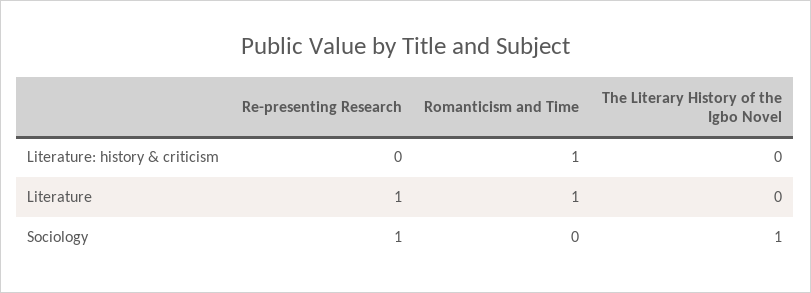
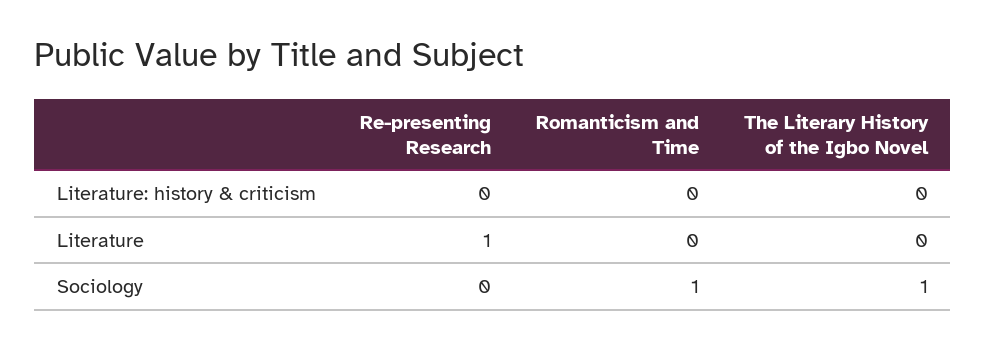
Romanticism and Time, Literature: history & criticism: 1 -> 0
Romanticism and Time, Literature: 1 -> 0
Re-presenting Research, Sociology: 1 -> 0
Romanticism and Time, Sociology: 0 -> 1

